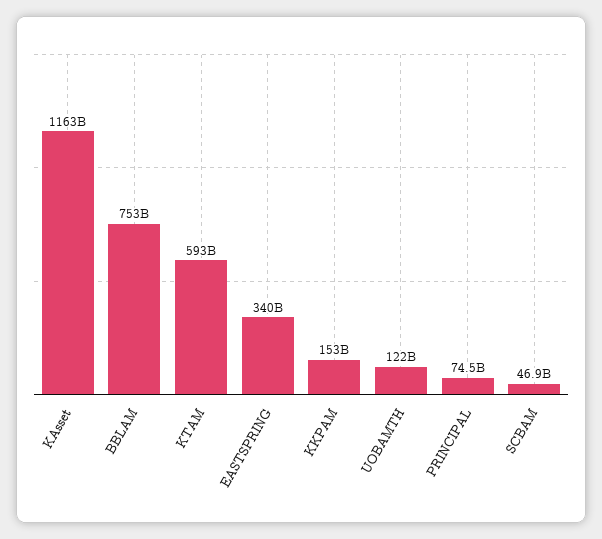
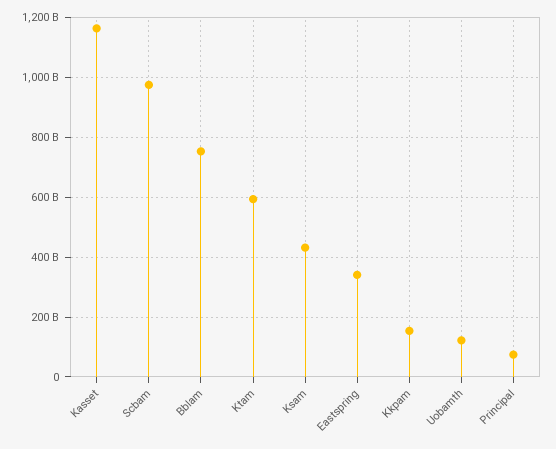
SCBAM: 46900000000 -> 975000000000
Ksam: none -> 425000000000

